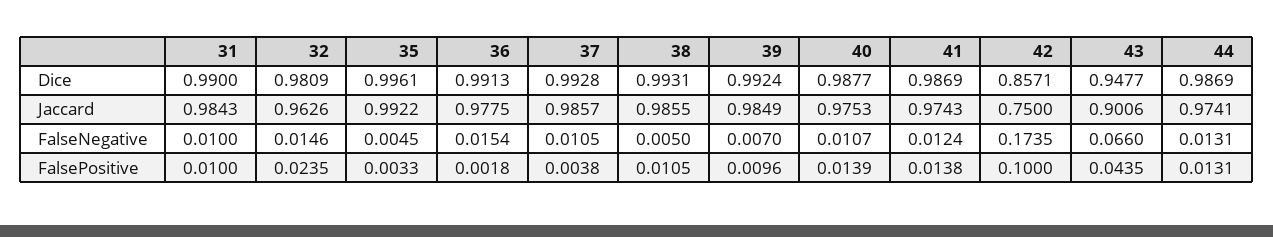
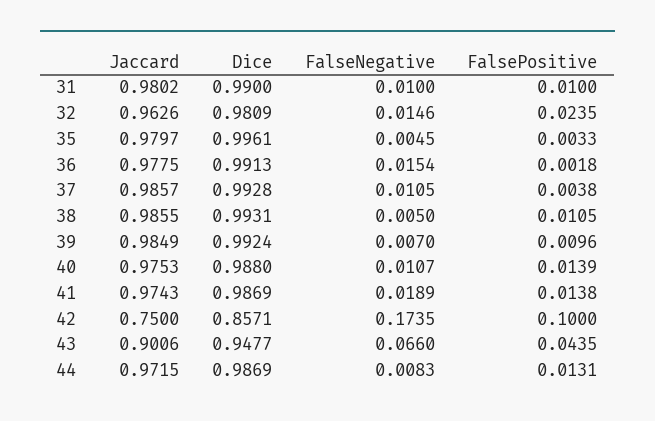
40, Dice: 0.9877 -> 0.988
31, Jaccard: 0.9843 -> 0.9802
35, Jaccard: 0.9922 -> 0.9797
44, Jaccard: 0.9741 -> 0.9715
41, FalseNegative: 0.0124 -> 0.0189
44, FalseNegative: 0.0131 -> 0.0083

